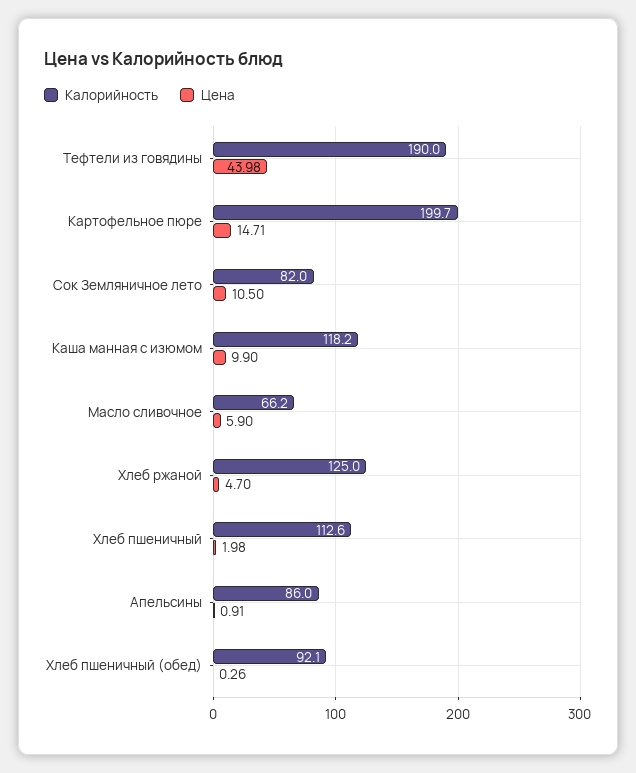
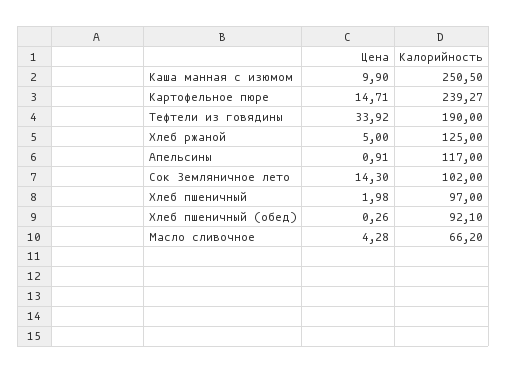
Цена, Тефтели из говядины: 43.98 -> 33.92
Калорийность, Картофельное пюре: 199.7 -> 239.27
Калорийность, Сок Земляничное лето: 82 -> 102
Цена, Сок Земляничное лето: 10.5 -> 14.3
Калорийность, Каша манная с изюмом: 118.2 -> 250.5
Цена, Масло сливочное: 5.9 -> 4.28
Цена, Хлеб ржаной: 4.7 -> 5
Калорийность, Хлеб пшеничный: 112.6 -> 97
Калорийность, Апельсины: 86 -> 117

